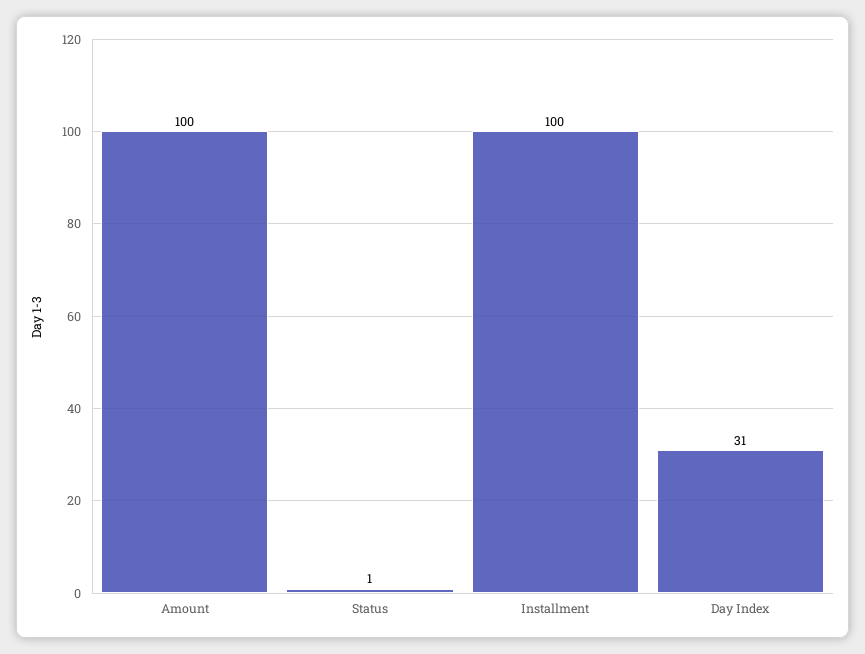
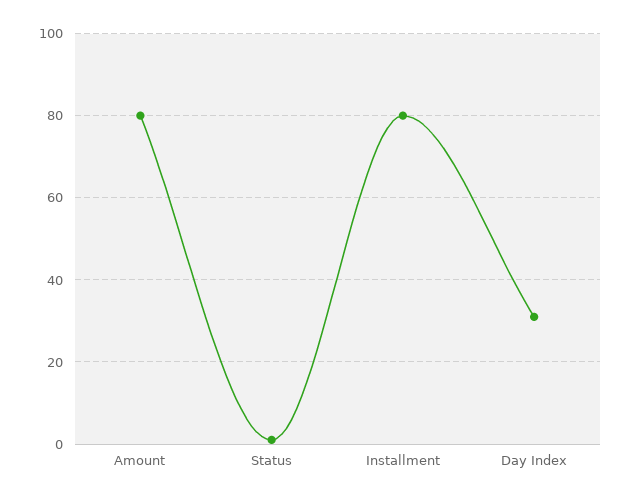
Amount: 100 -> 80
Installment: 100 -> 80

